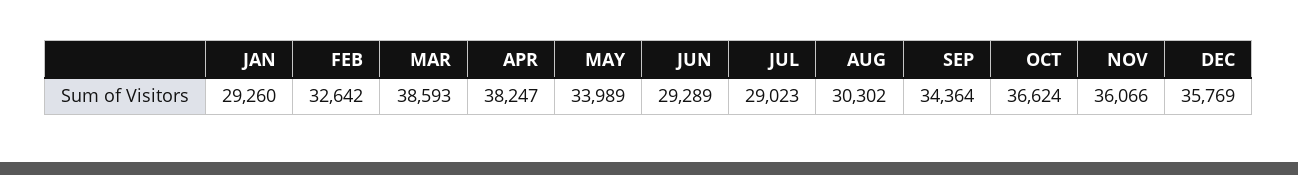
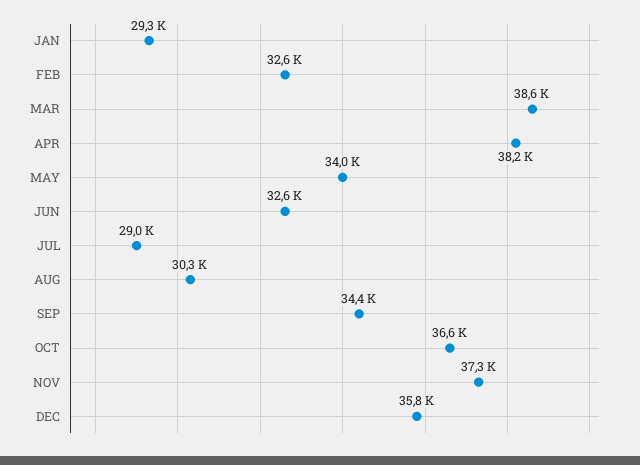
JUN: 29289 -> 32600
NOV: 36066 -> 37300

